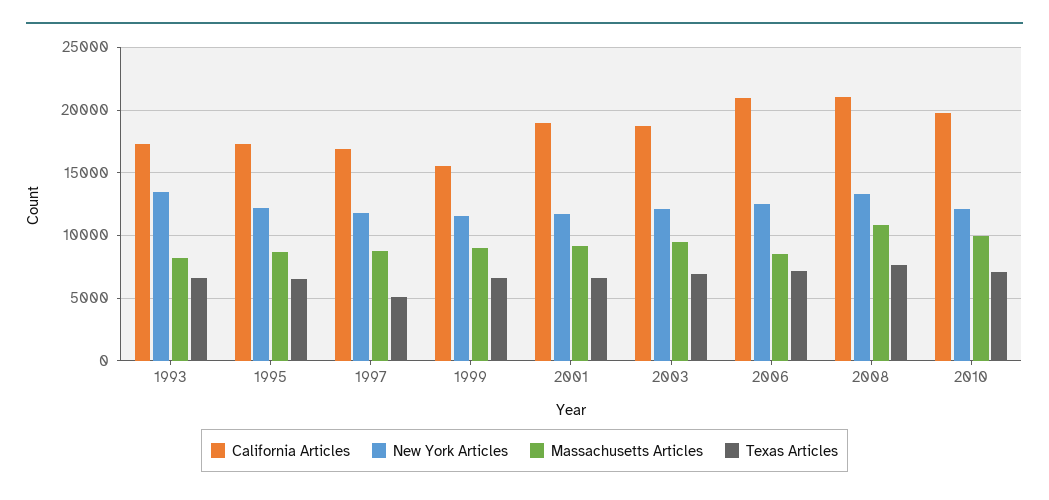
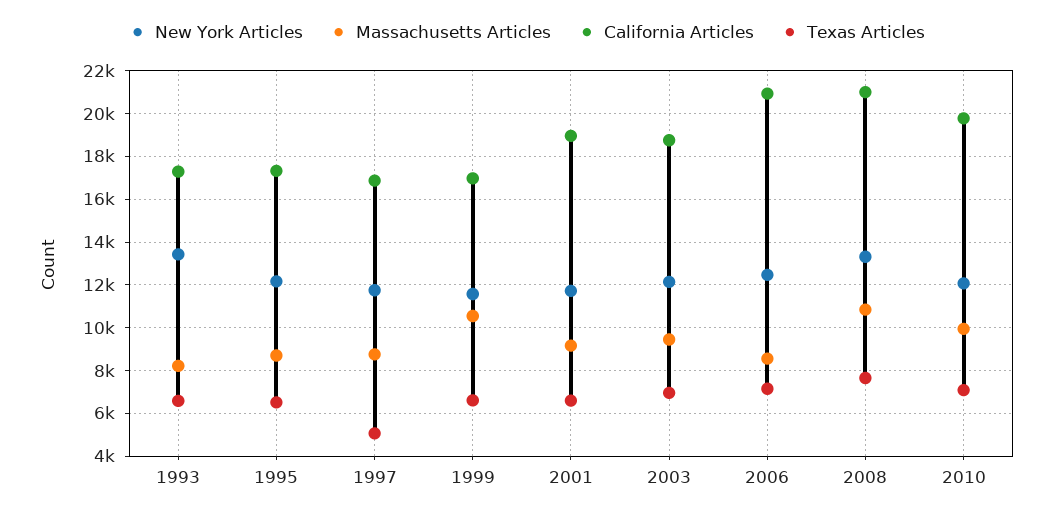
California Articles, 1999: 15500 -> 17000
Massachusetts Articles, 1999: 9000 -> 10500

